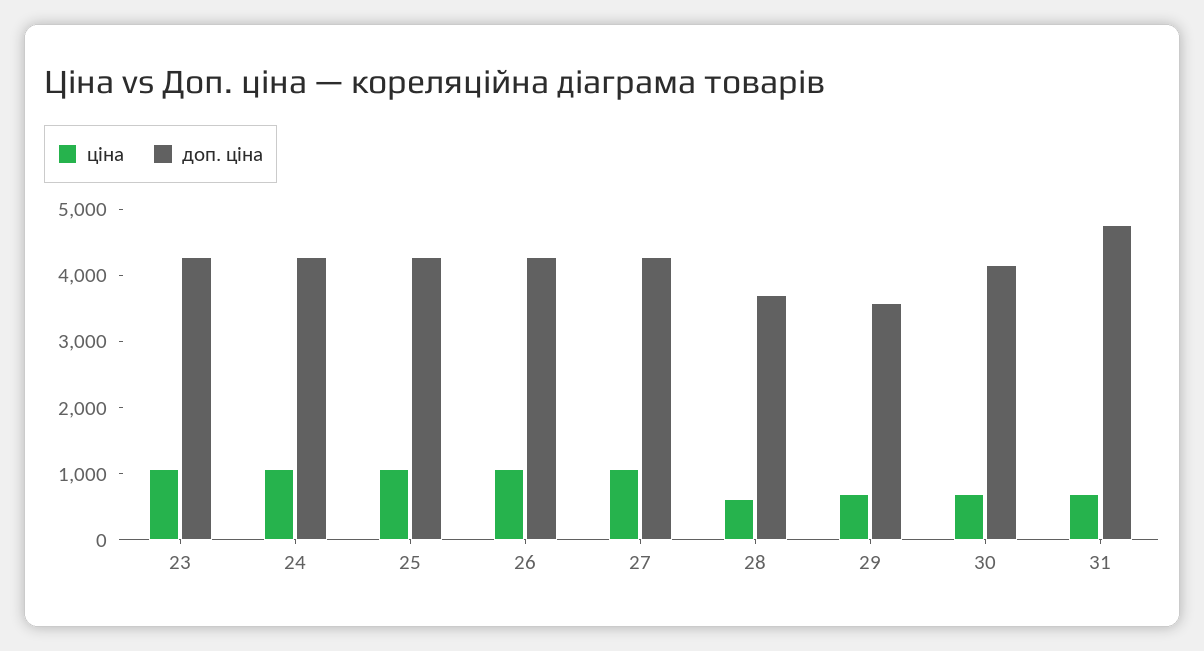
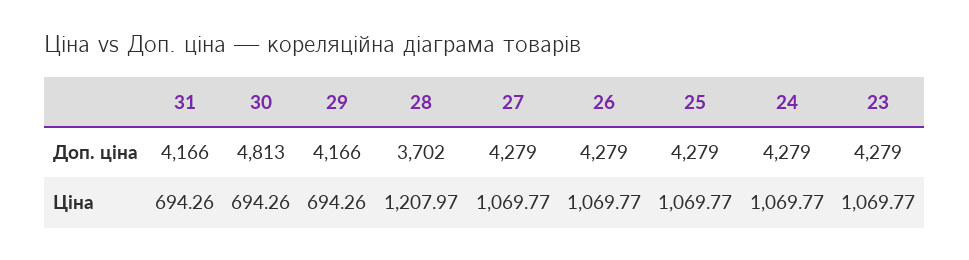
ціна, 28: 600 -> 1207.97
доп. ціна, 29: 3600 -> 4166
доп. ціна, 30: 4200 -> 4813
доп. ціна, 31: 4800 -> 4166

